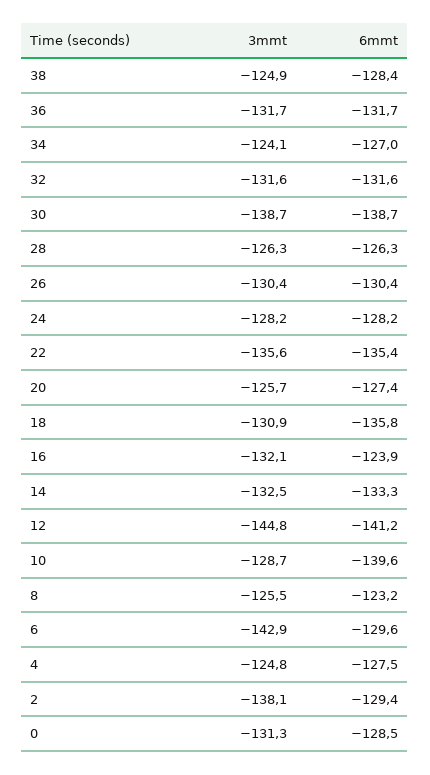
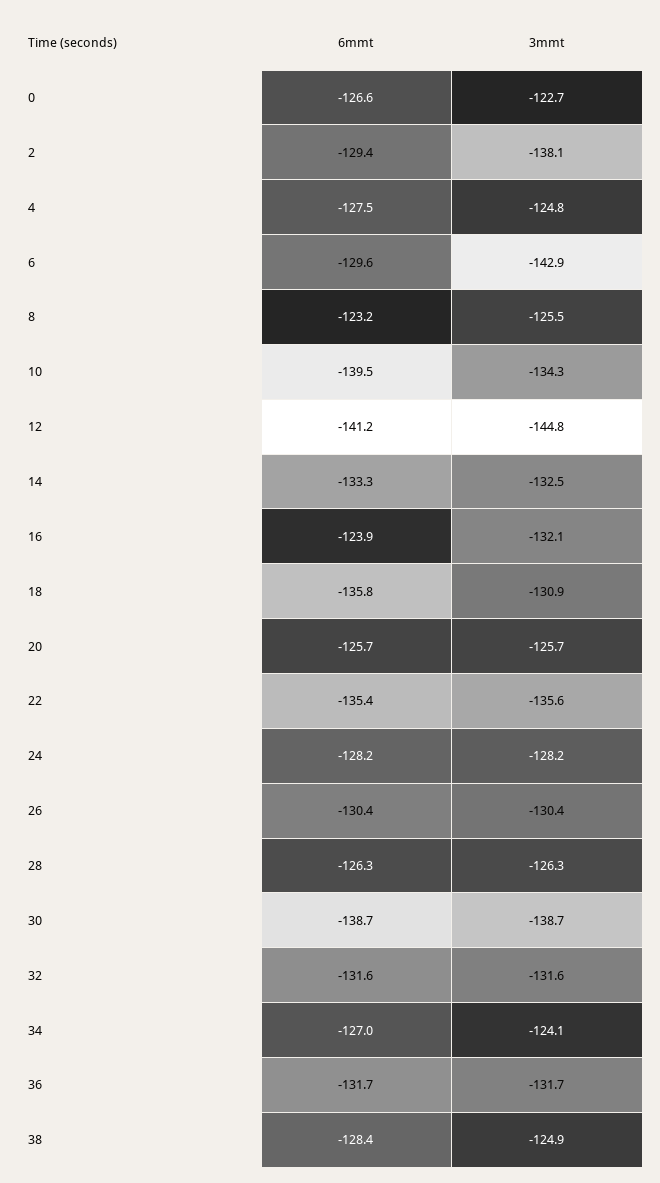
6mmt, 20: -127.4 -> -125.7
3mmt, 10: -128.7 -> -134.3
6mmt, 10: -139.6 -> -139.5
3mmt, 0: -131.3 -> -122.7
6mmt, 0: -128.5 -> -126.6

